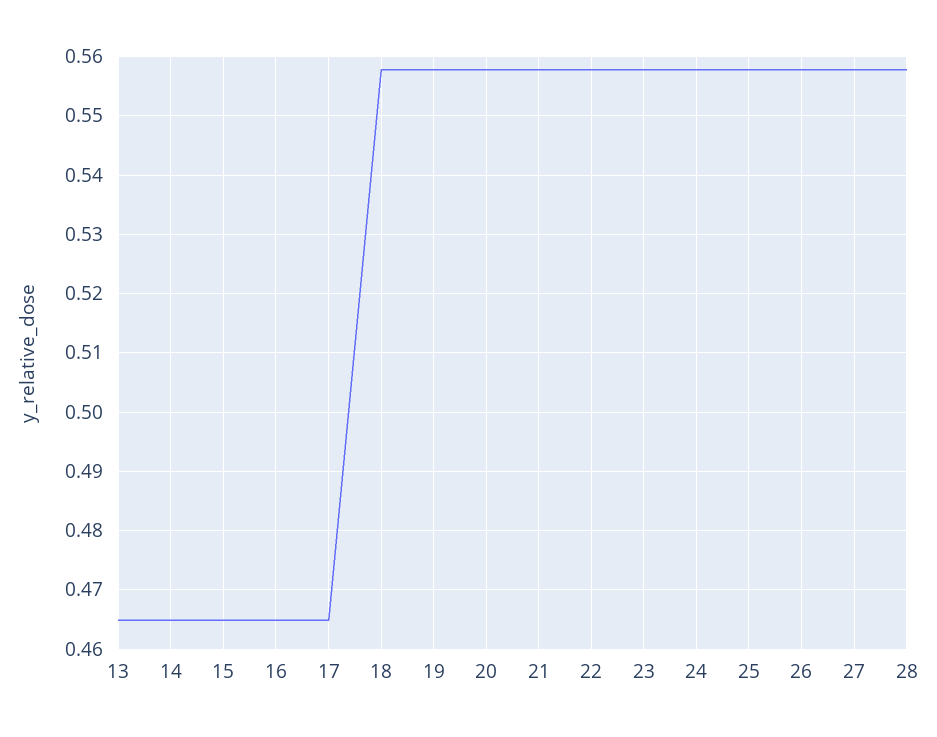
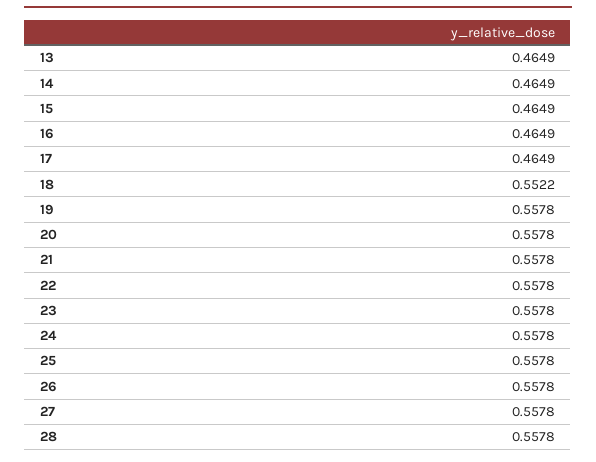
18: 0.558 -> 0.5522

